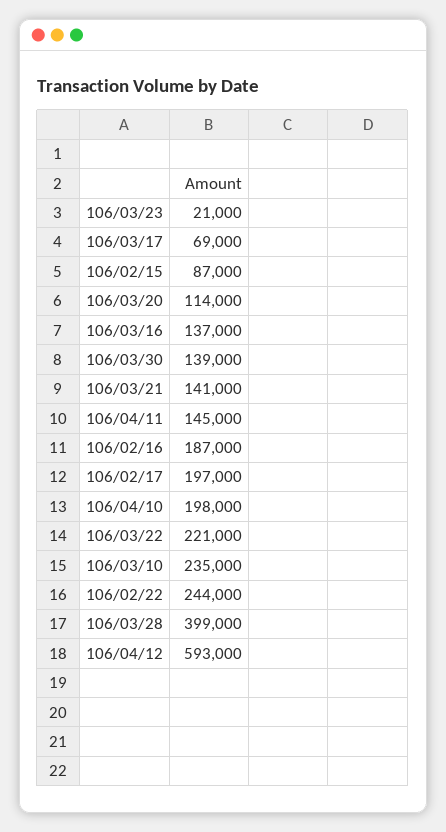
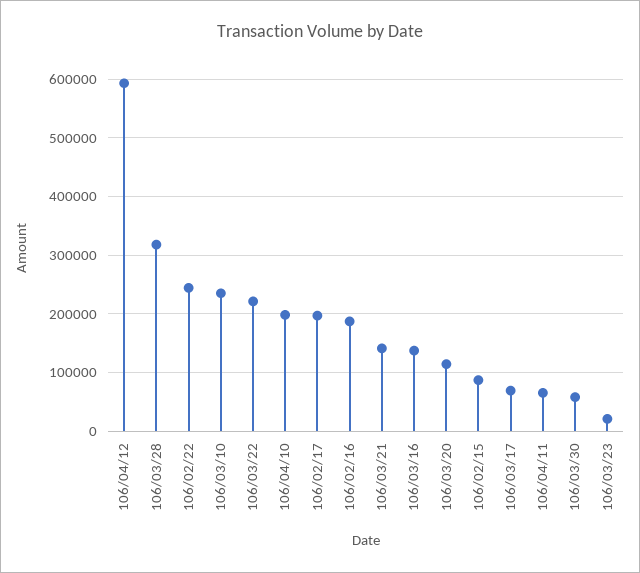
106/03/30: 139000 -> 60000
106/04/11: 145000 -> 60000
106/03/28: 399000 -> 320000

